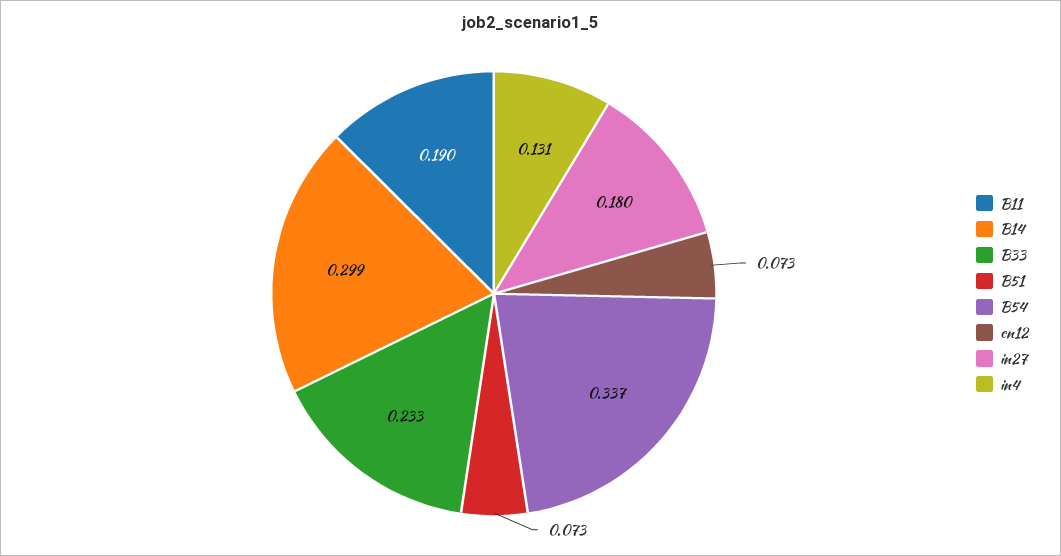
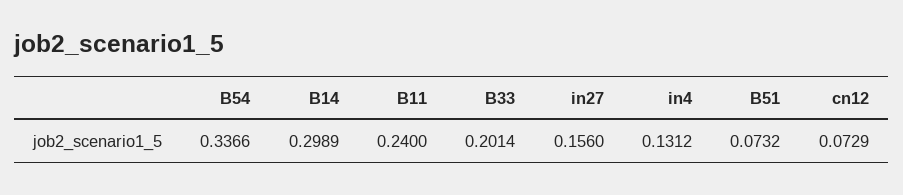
B11: 0.19 -> 0.24
B33: 0.233 -> 0.2014
in27: 0.18 -> 0.156

